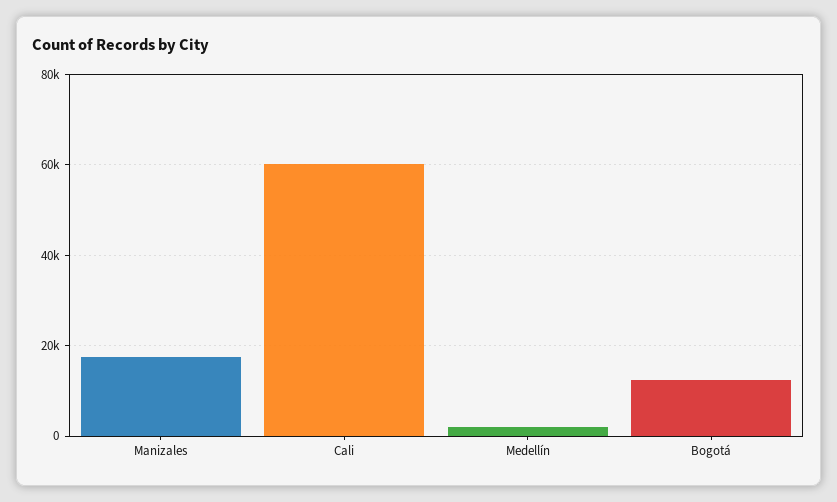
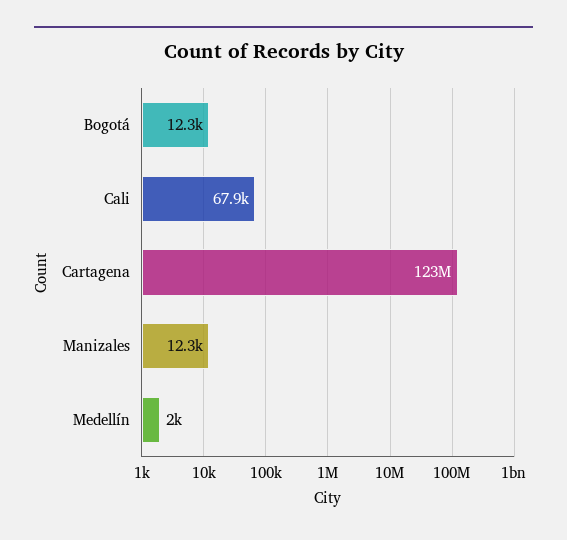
Manizales: 18000 -> 12300
Cali: 60000 -> 67900
Cartagena: none -> 123000000

